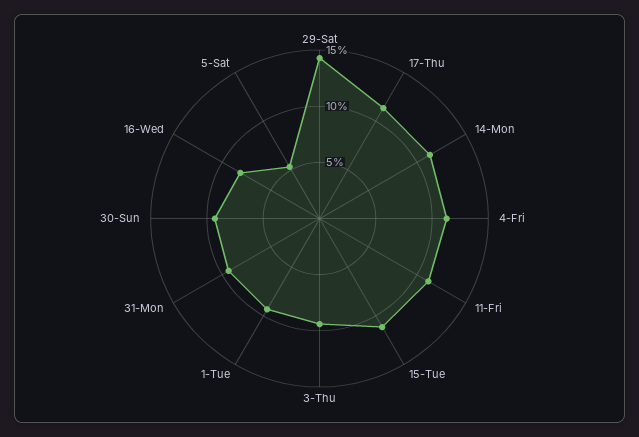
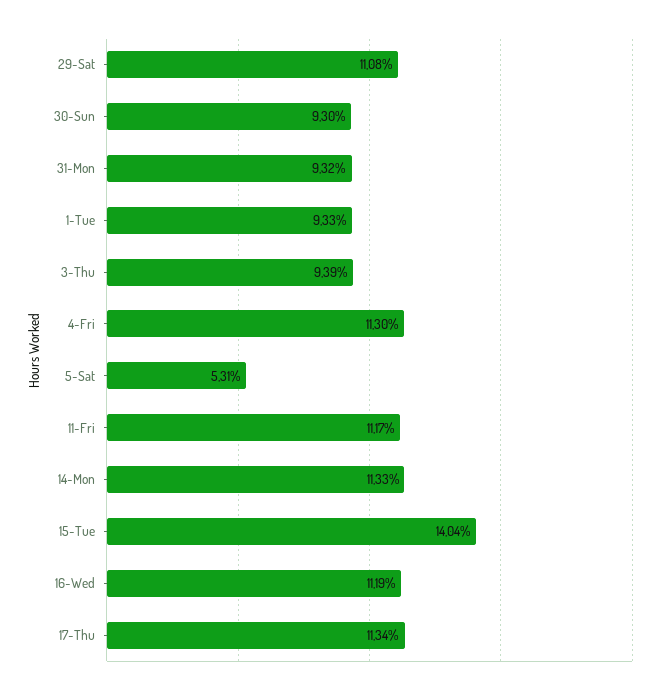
29-Sat: 14 -> 11.08
15-Tue: 11 -> 14.04
16-Wed: 8 -> 11.19

